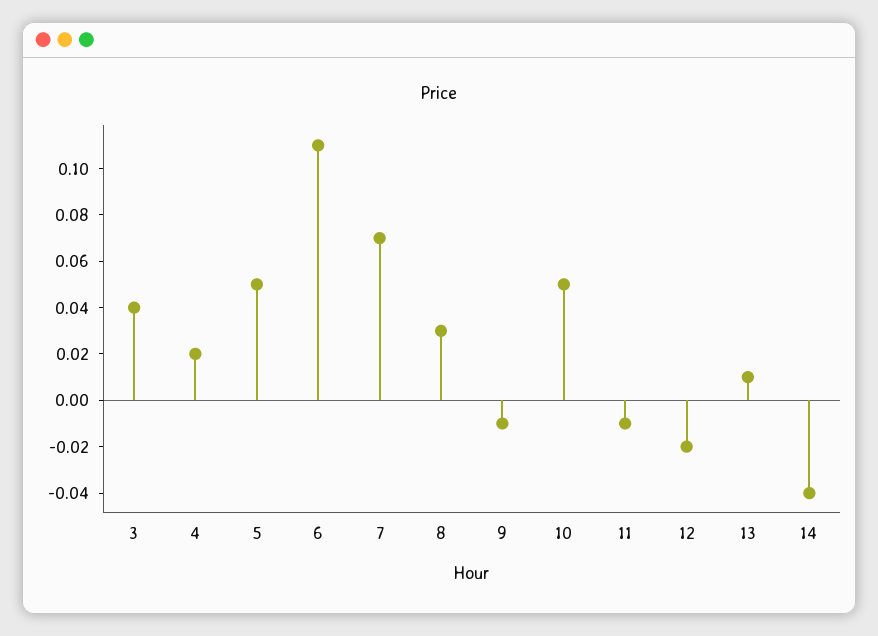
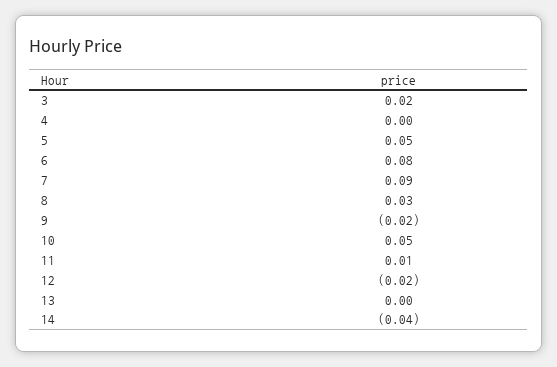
3: 0.04 -> 0.02
4: 0.02 -> 0
6: 0.11 -> 0.08
7: 0.07 -> 0.09
9: -0.01 -> -0.02
11: -0.01 -> 0.01
13: 0.01 -> 0

